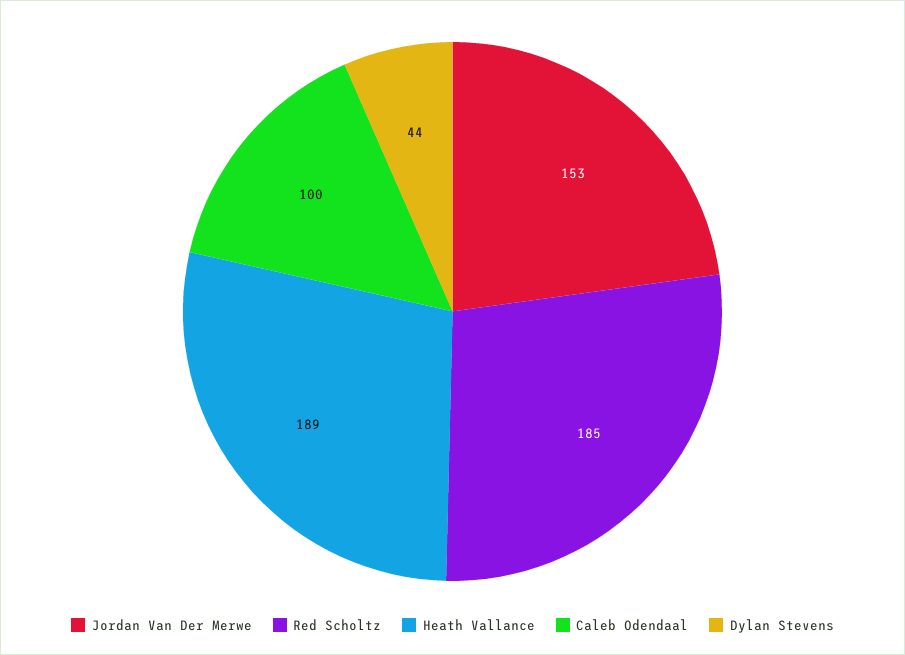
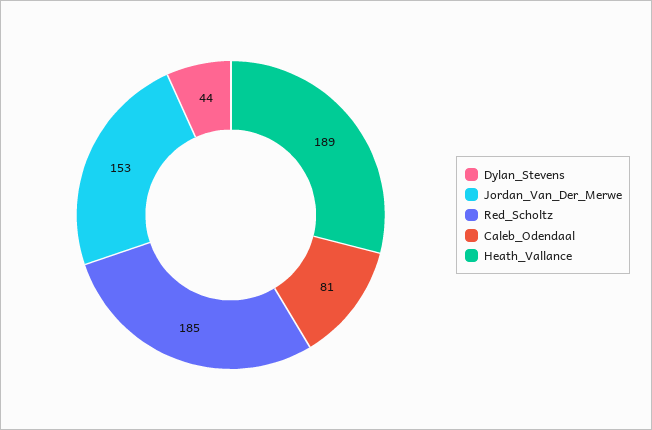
Caleb Odendaal: 100 -> 81

